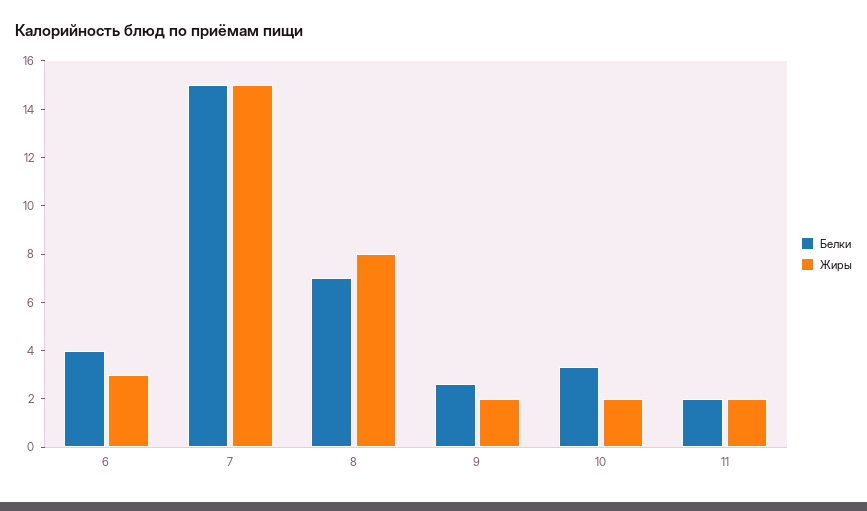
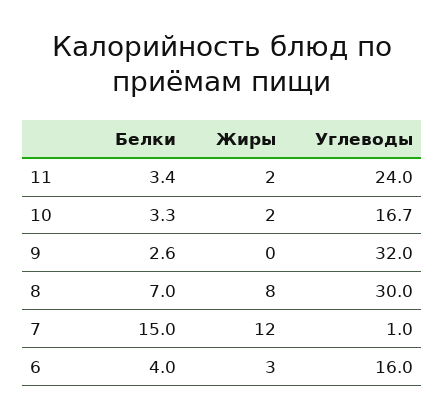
Жиры, 7: 15 -> 12
Жиры, 9: 2 -> 0
Белки, 11: 2 -> 3.4
Углеводы, 11: none -> 24
Углеводы, 10: none -> 16.7
Углеводы, 9: none -> 32
Углеводы, 8: none -> 30
Углеводы, 7: none -> 1
Углеводы, 6: none -> 16

